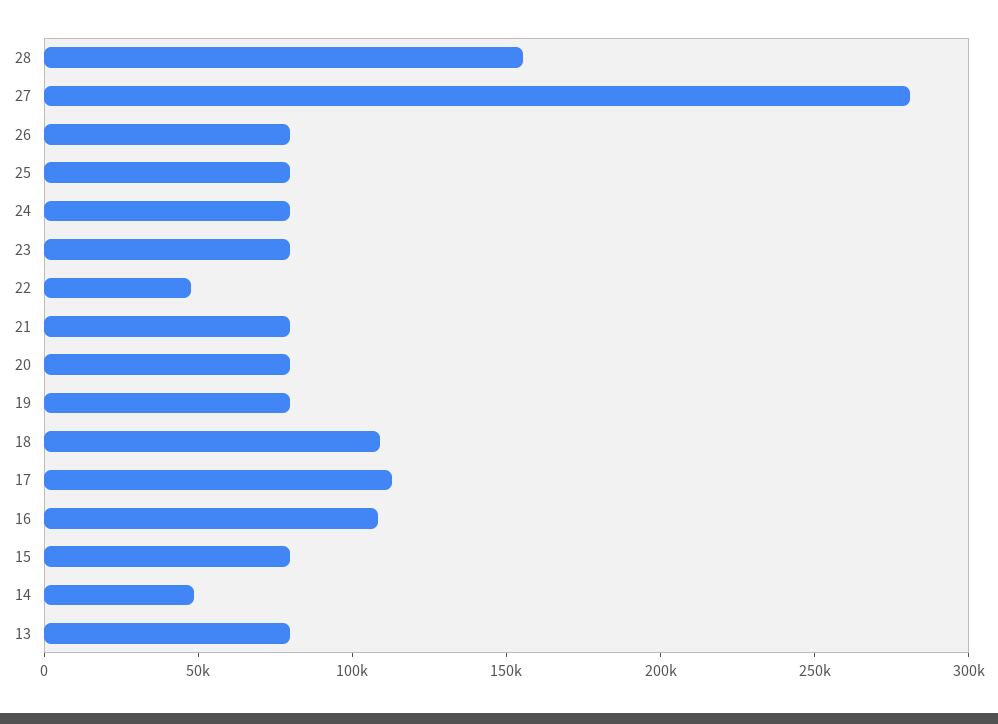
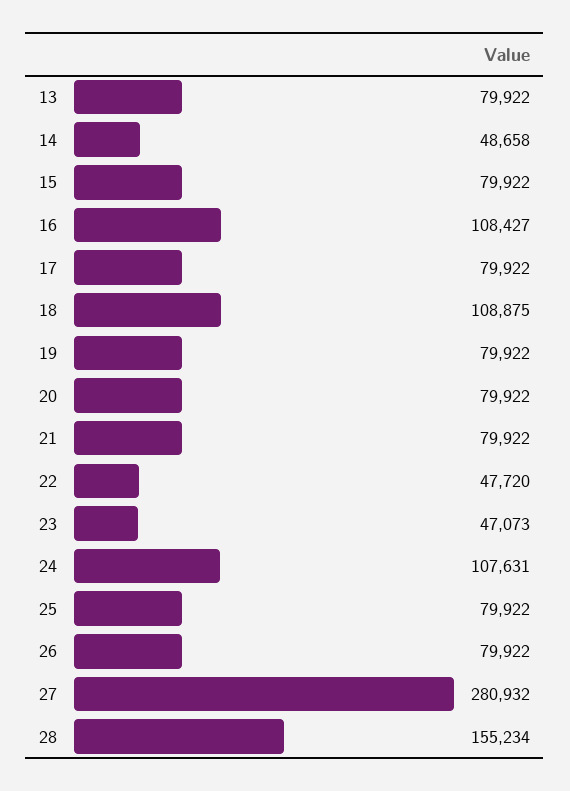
24: 80000 -> 107631
23: 80000 -> 47073
17: 110000 -> 79922

